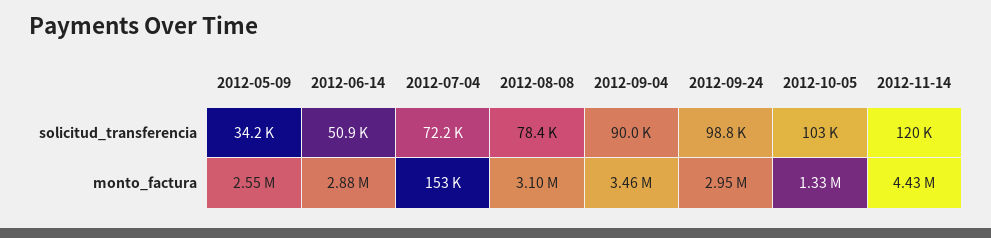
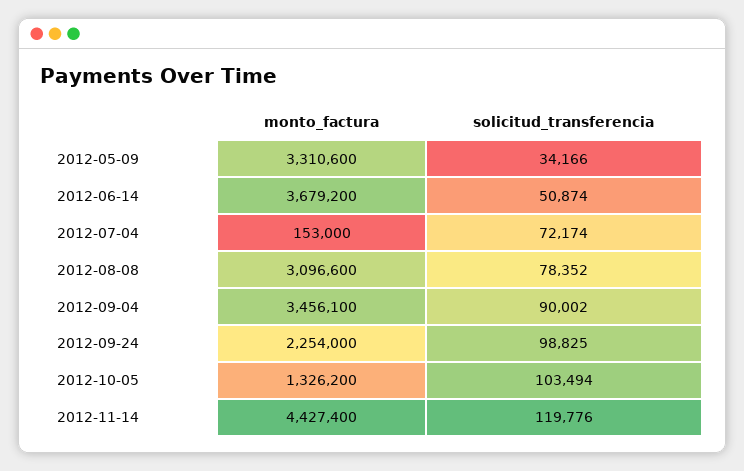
2012-05-09, monto_factura: 2550000 -> 3310600
2012-06-14, monto_factura: 2880000 -> 3679200
2012-09-24, monto_factura: 2950000 -> 2254000

